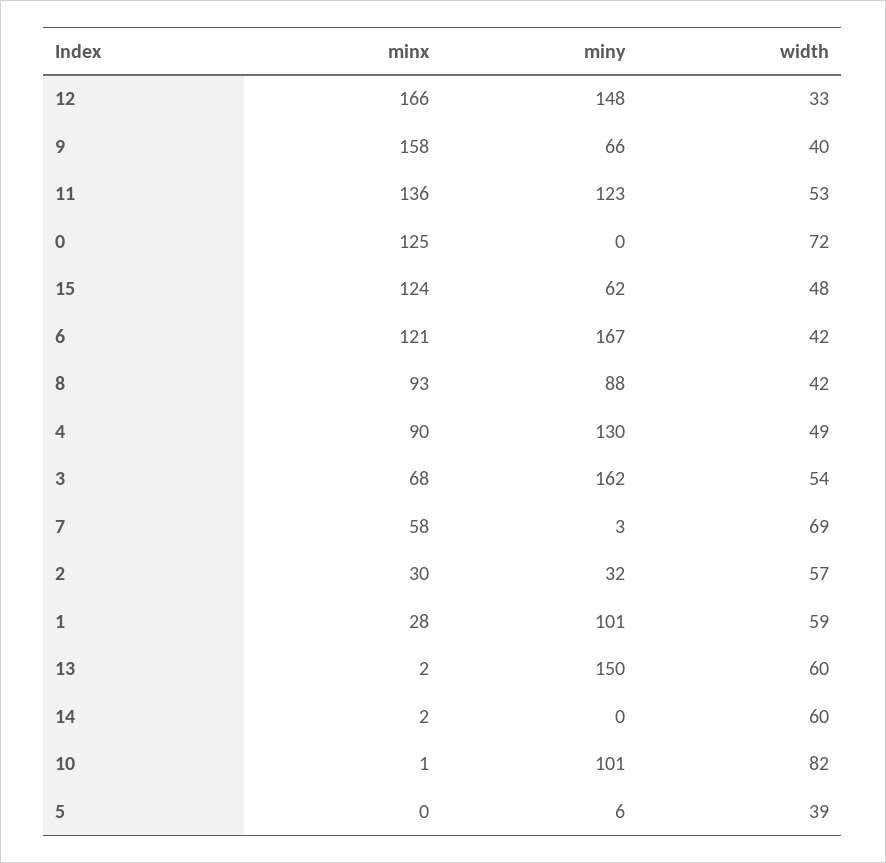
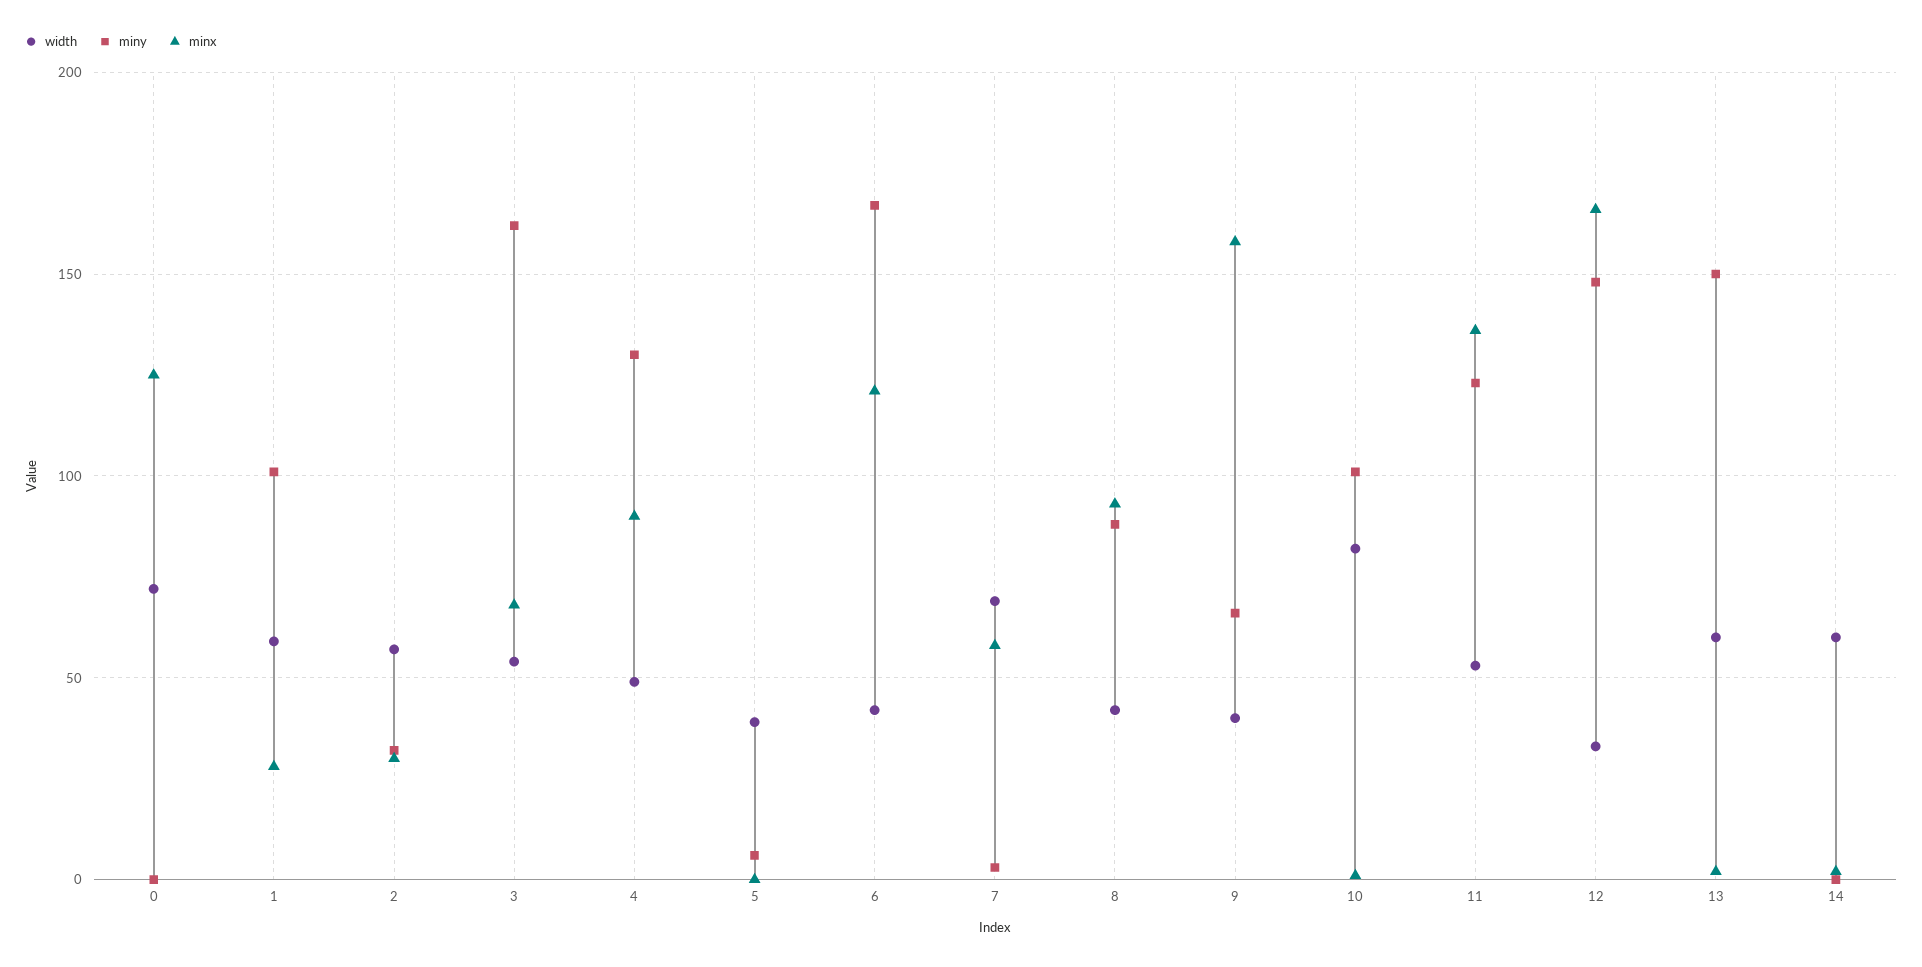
minx, 15: 124 -> none
miny, 15: 62 -> none
width, 15: 48 -> none

